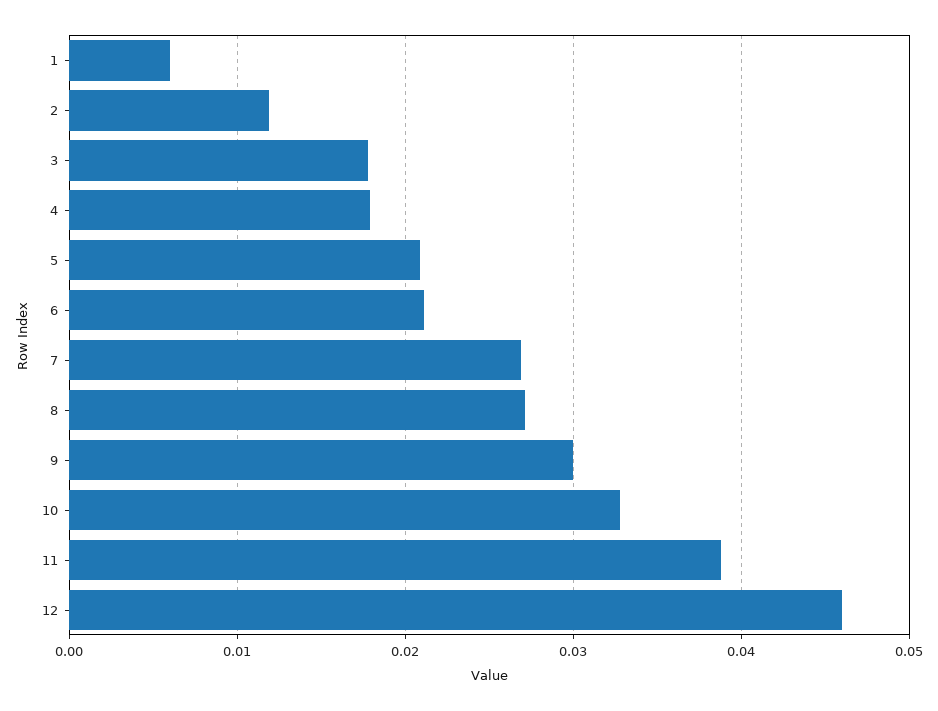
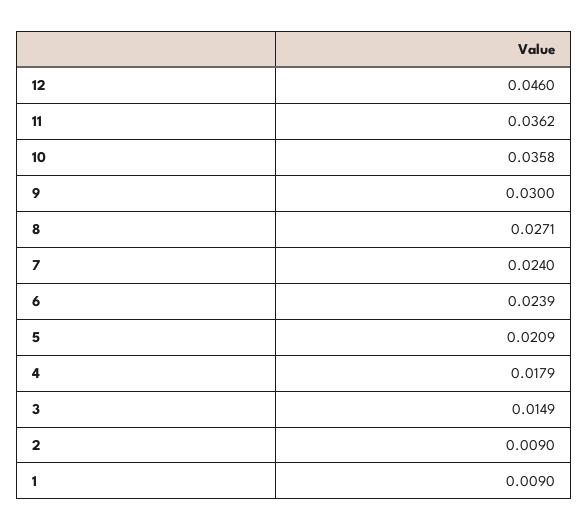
1: 0.006 -> 0.009
2: 0.012 -> 0.009
3: 0.018 -> 0.0149
6: 0.021 -> 0.0239
7: 0.027 -> 0.024
10: 0.033 -> 0.0358
11: 0.039 -> 0.0362

